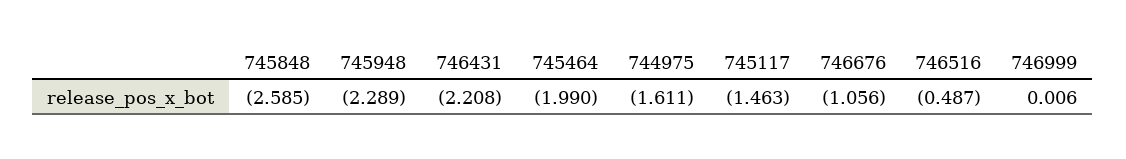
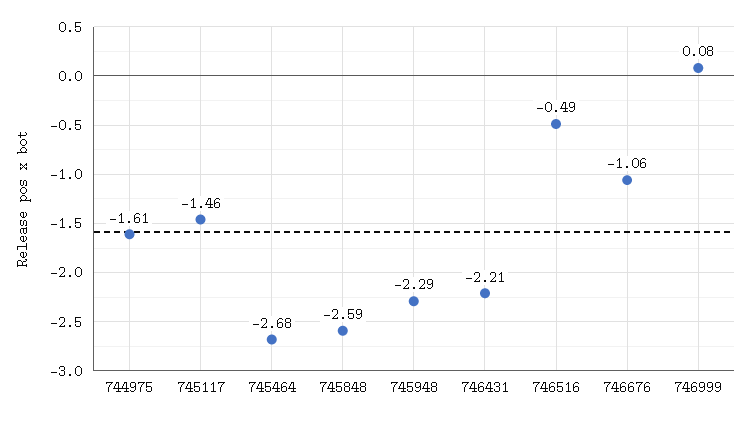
745464: -1.99 -> -2.68
746999: 0.006 -> 0.08

